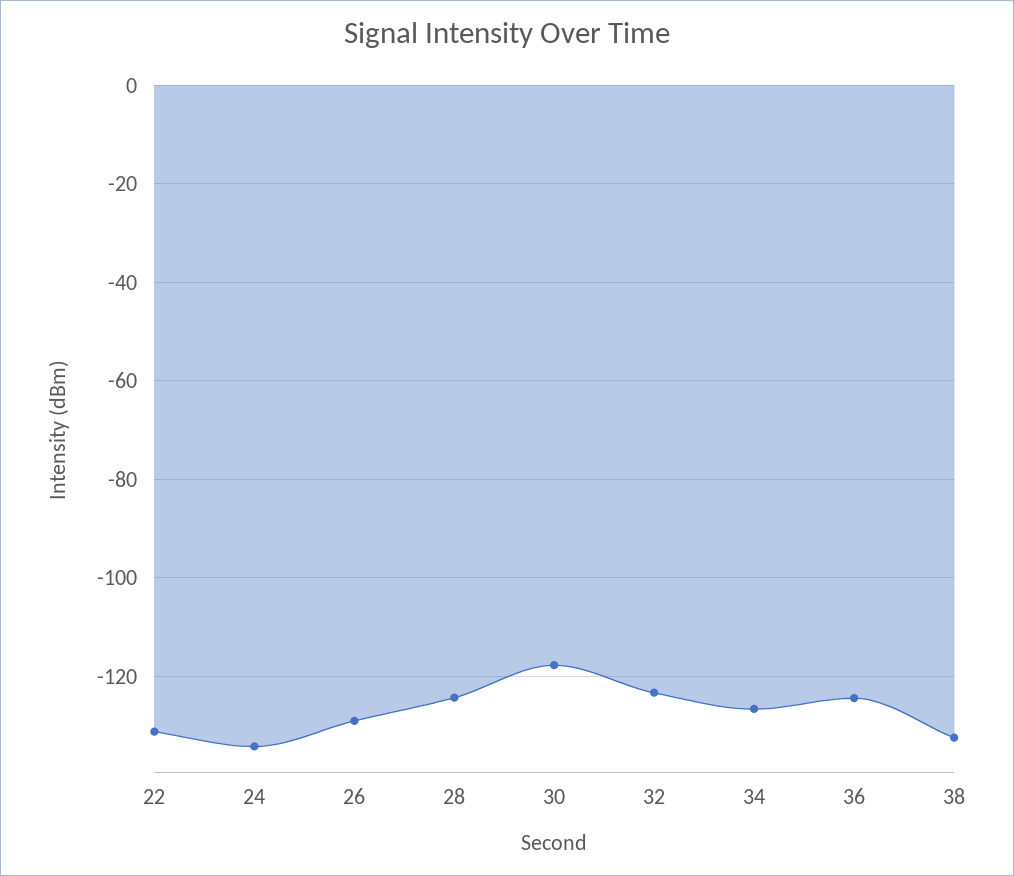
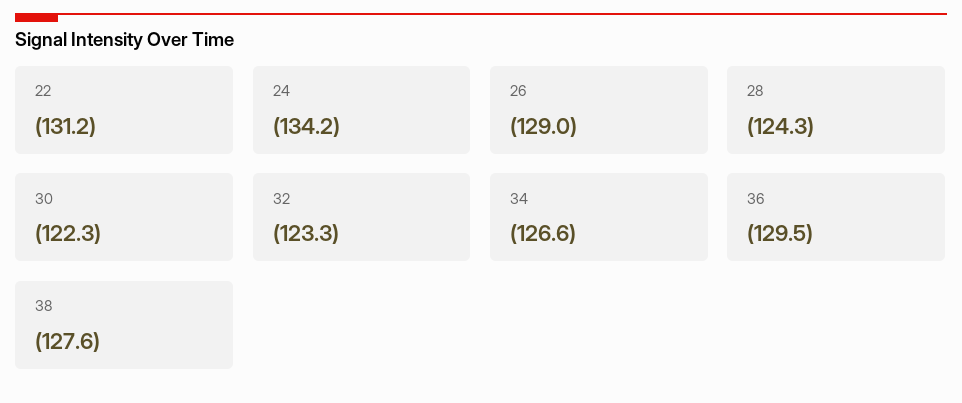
30: -118 -> -122.3
36: -124 -> -129.5
38: -132 -> -127.6

